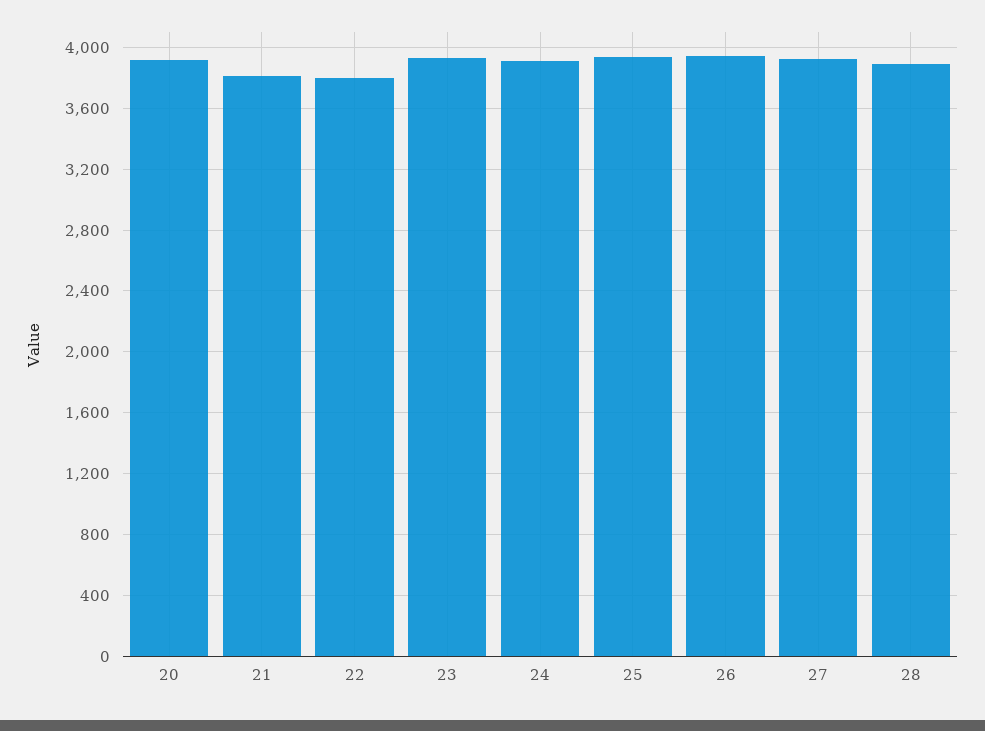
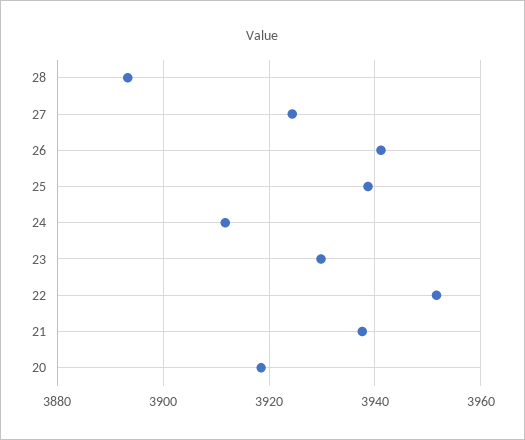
21: 3800 -> 3938
22: 3800 -> 3952

